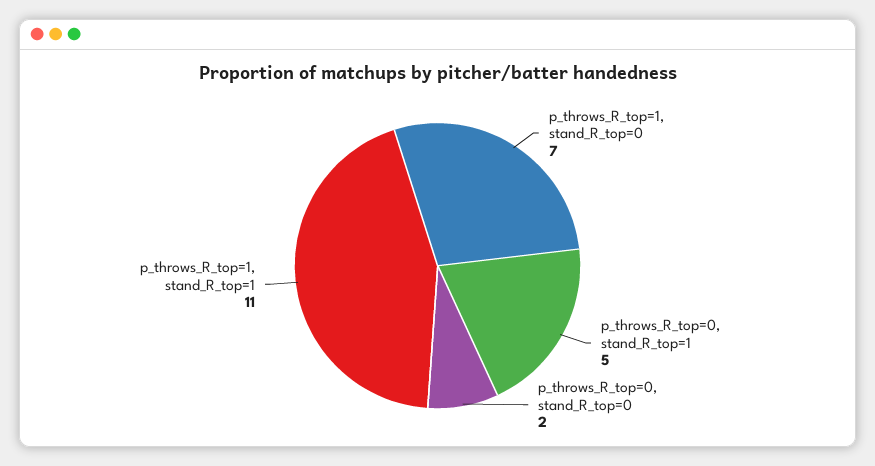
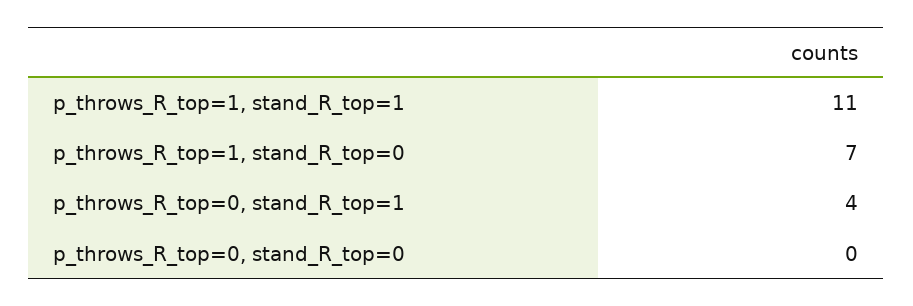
p_throws_R_top=0, stand_R_top=1: 5 -> 4
p_throws_R_top=0, stand_R_top=0: 2 -> 0

